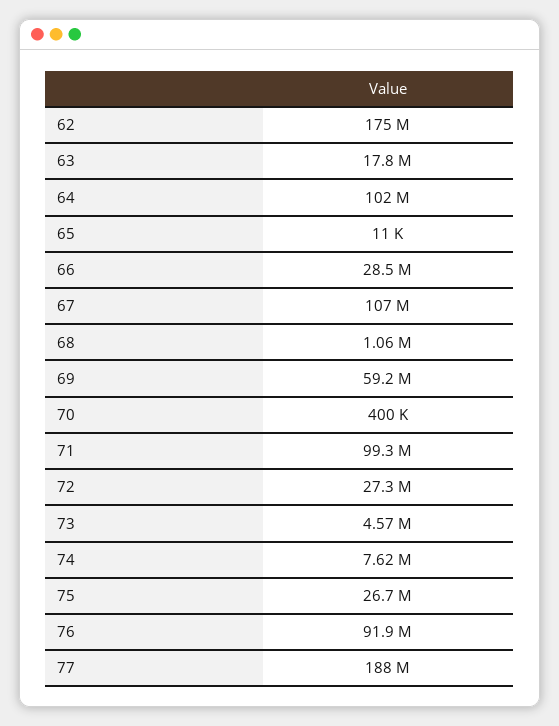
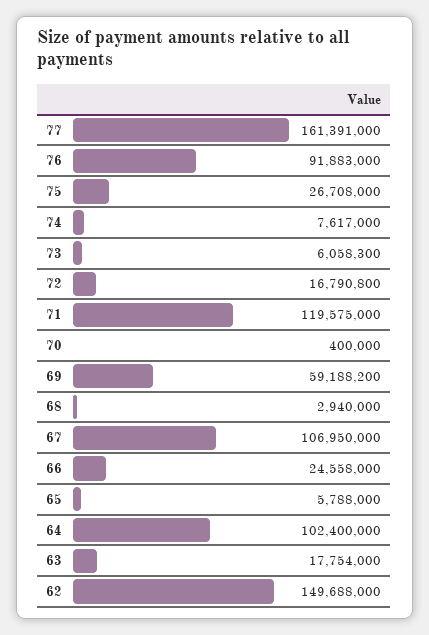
62: 175000000 -> 149688000
65: 11000 -> 5788000
66: 28500000 -> 24558000
68: 1060000 -> 2940000
71: 99300000 -> 119575000
72: 27300000 -> 16790800
73: 4570000 -> 6058300
77: 188000000 -> 161391000

